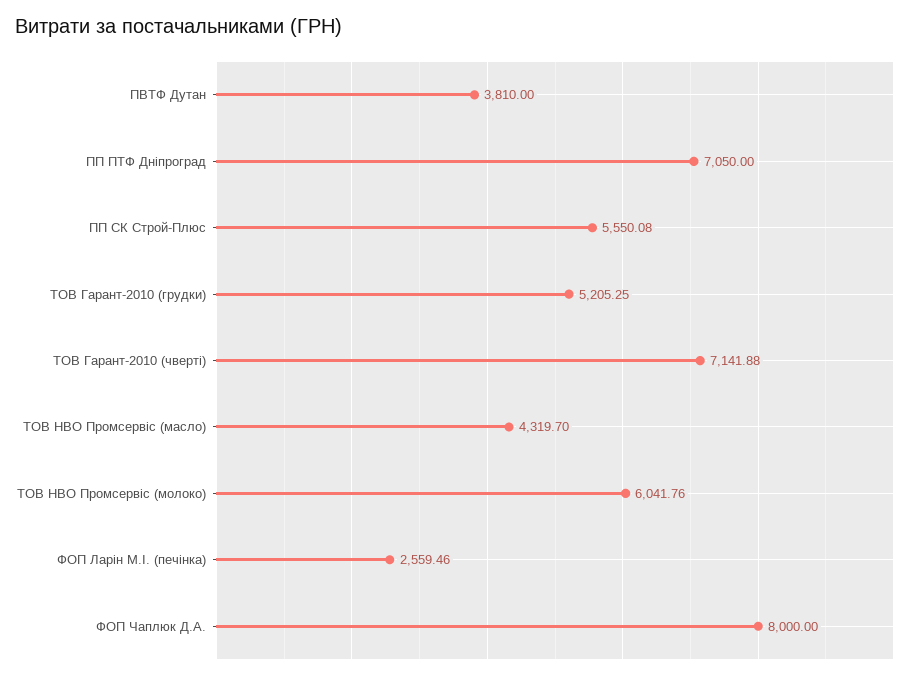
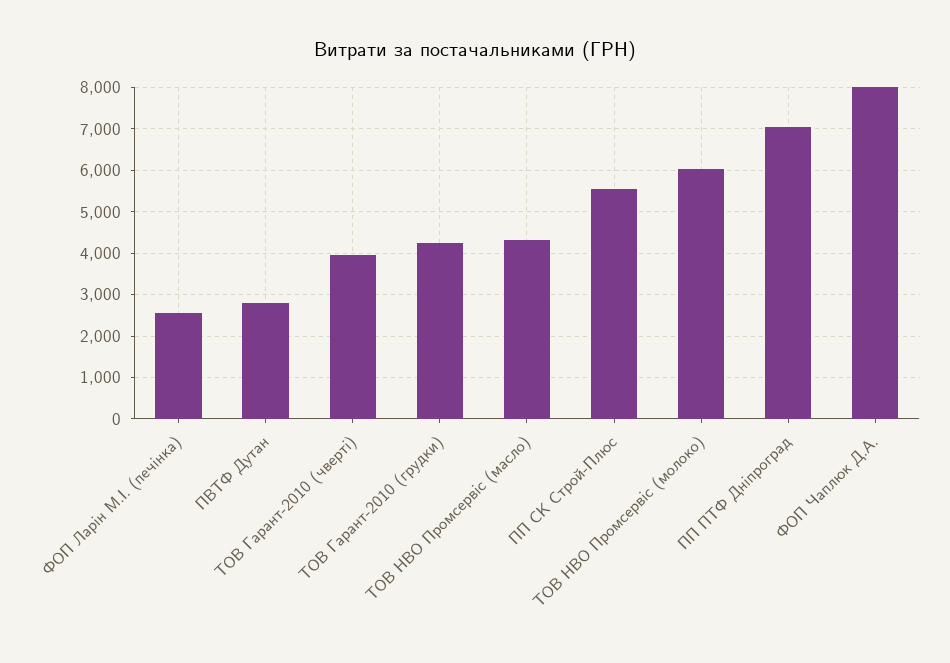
ПВТФ Дутан: 3810 -> 2800
ТОВ Гарант-2010 (грудки): 5205.25 -> 4200
ТОВ Гарант-2010 (чверті): 7141.88 -> 4000

